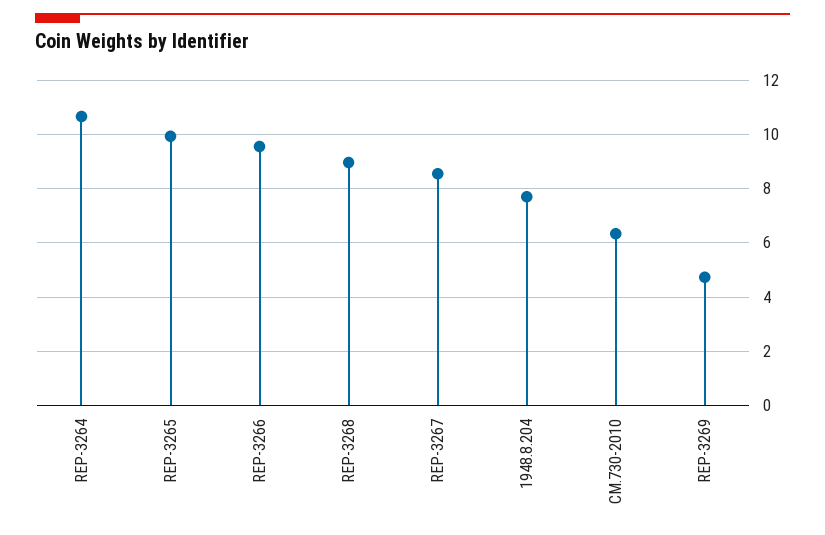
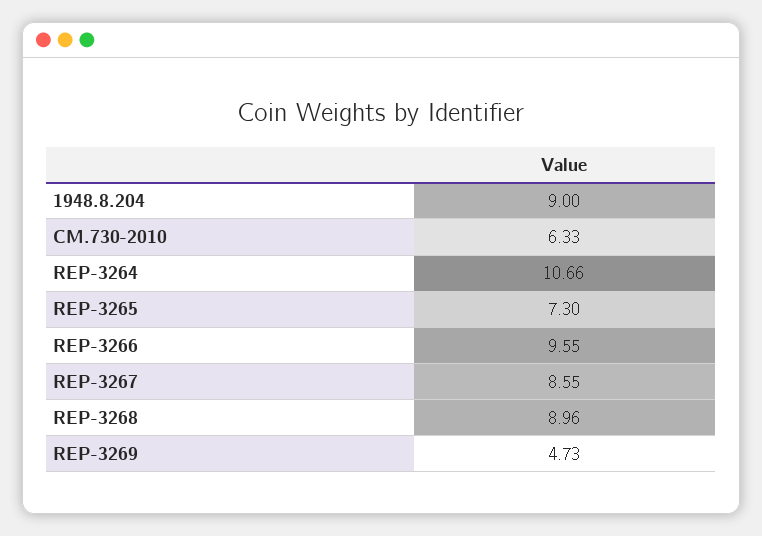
REP-3265: 10 -> 7.3
1948.8.204: 7.75 -> 9

